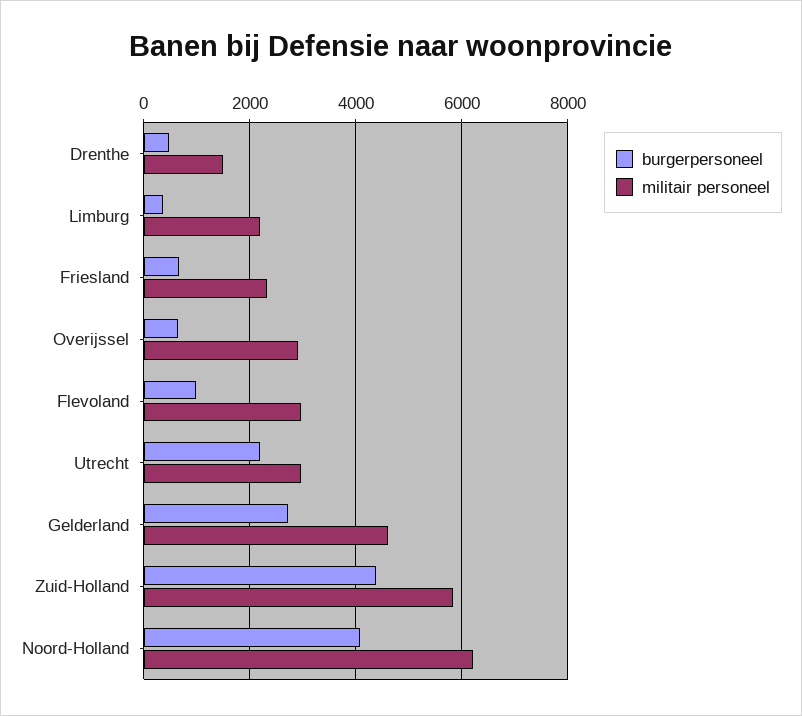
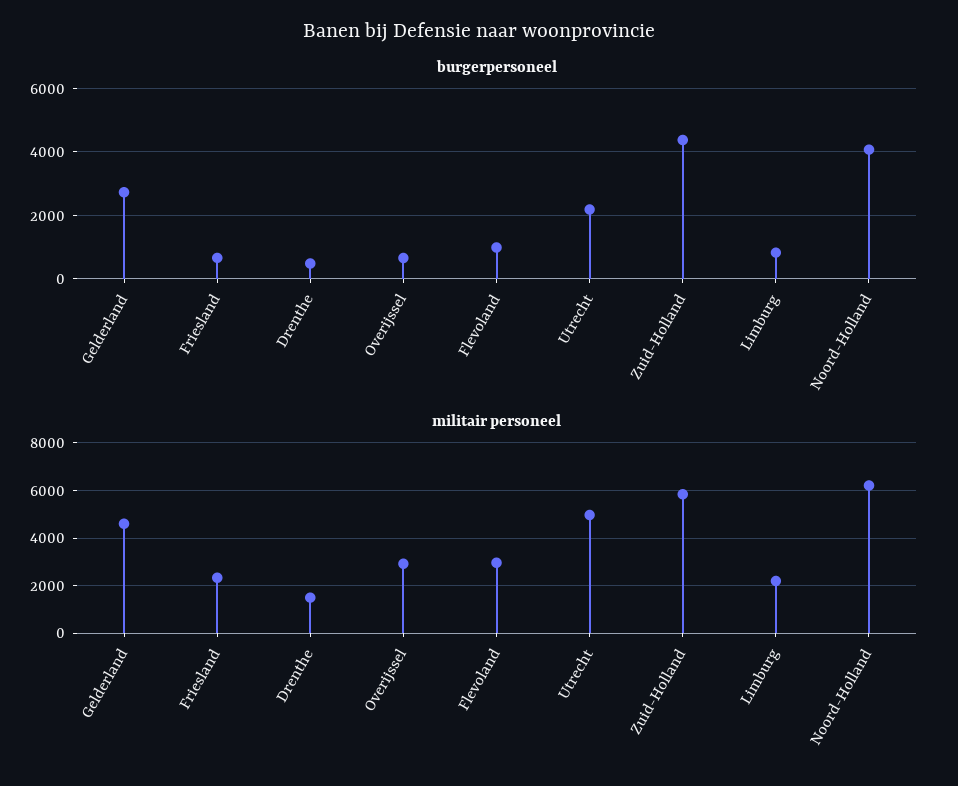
burgerpersoneel, Limburg: 400 -> 800
militair personeel, Utrecht: 3000 -> 5000

